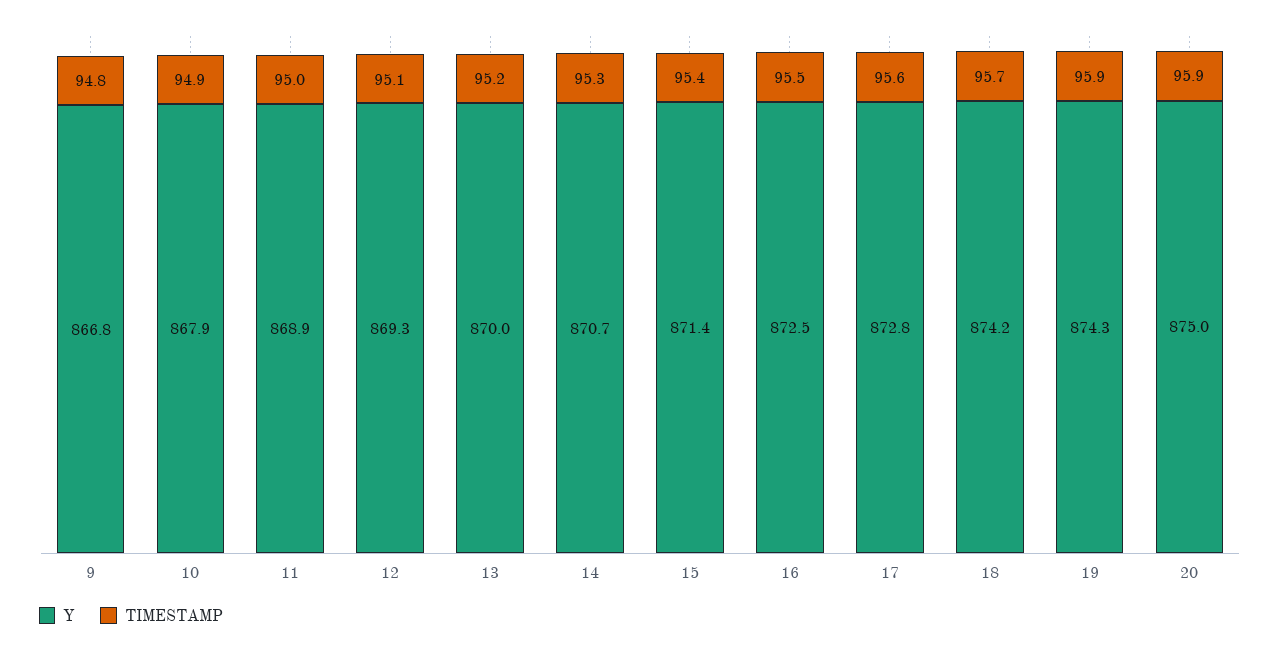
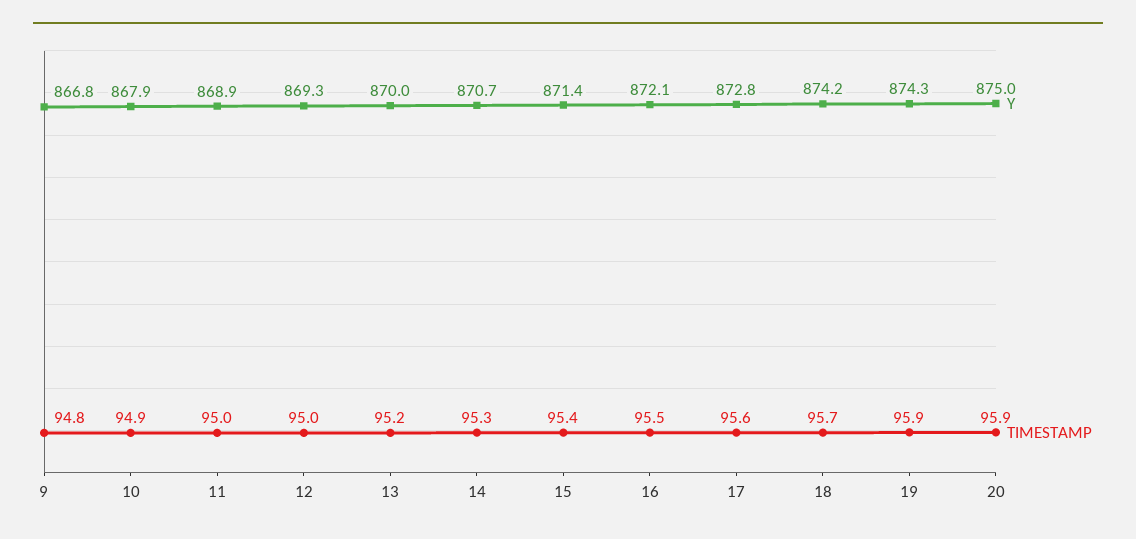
TIMESTAMP, 12: 95.1 -> 95
Y, 16: 872.5 -> 872.1

